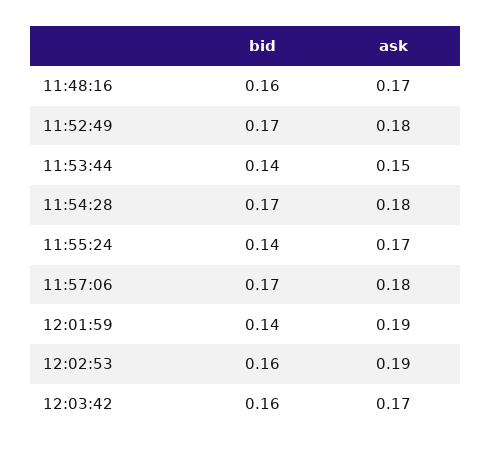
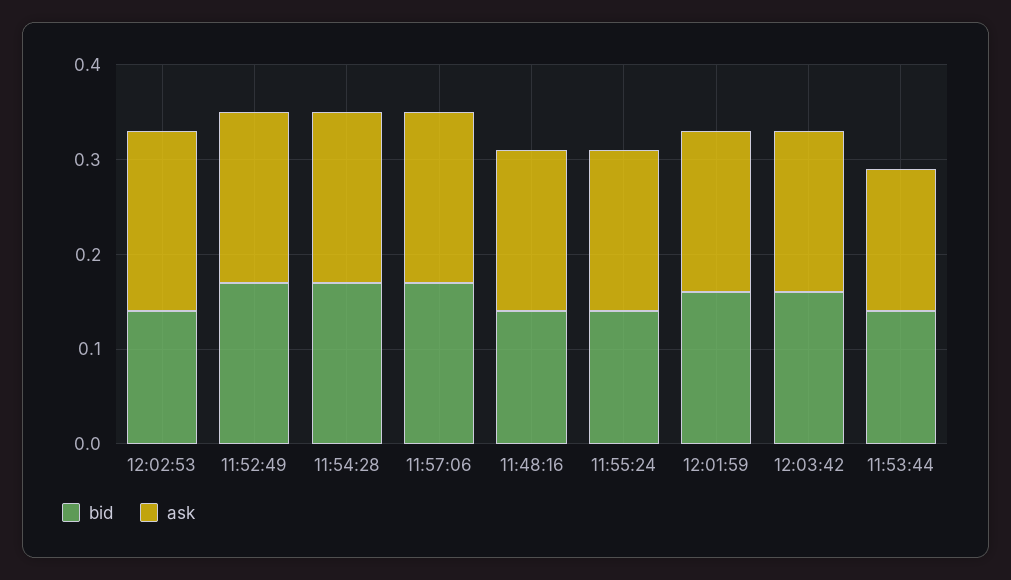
bid, 11:48:16: 0.16 -> 0.14
bid, 12:01:59: 0.14 -> 0.16
ask, 12:01:59: 0.19 -> 0.17
bid, 12:02:53: 0.16 -> 0.14

